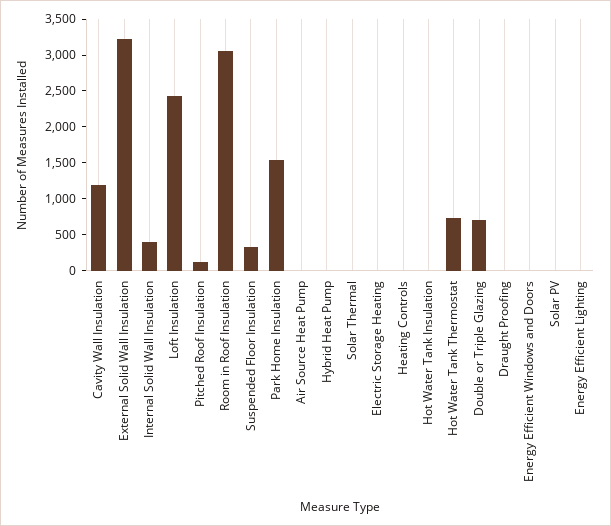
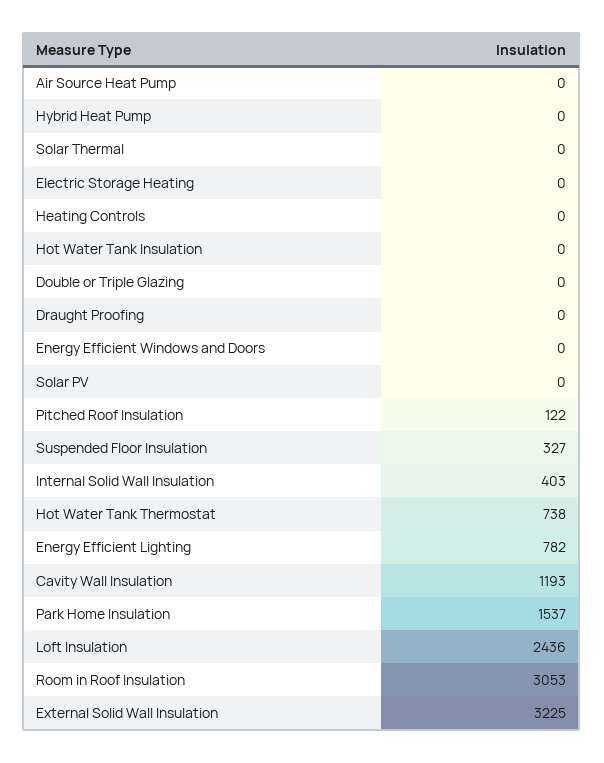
Double or Triple Glazing: 750 -> 0
Energy Efficient Lighting: 0 -> 782

